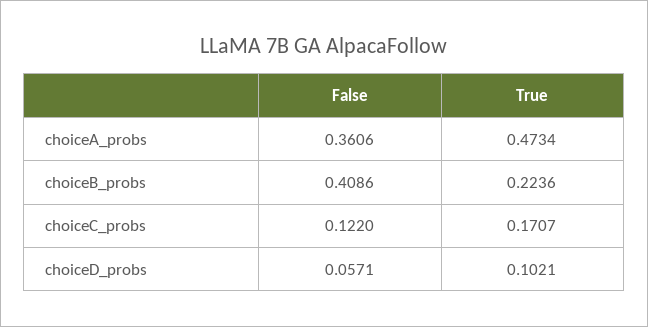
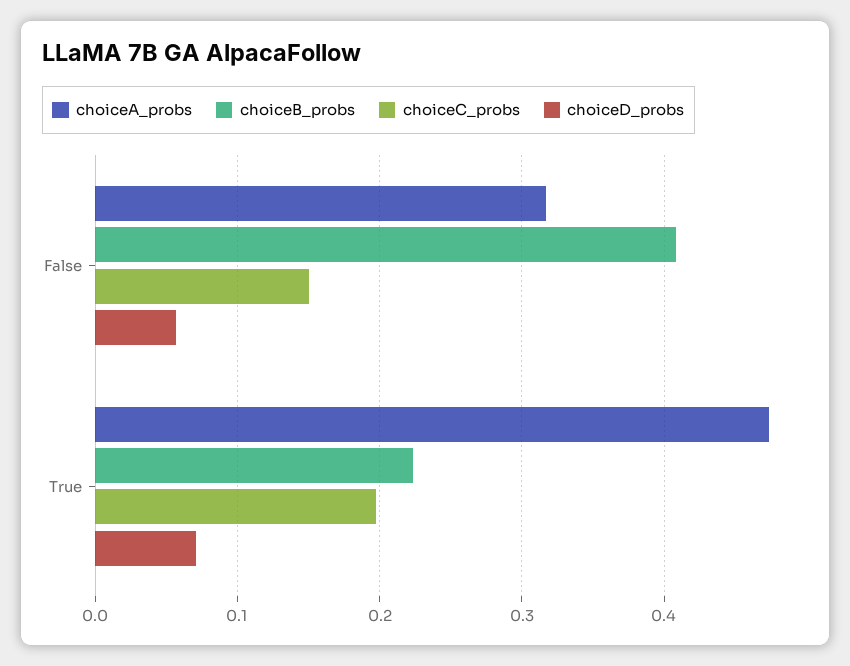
choiceA_probs, False: 0.3606 -> 0.32
choiceC_probs, False: 0.122 -> 0.15
choiceC_probs, True: 0.1707 -> 0.2
choiceD_probs, True: 0.1021 -> 0.07

